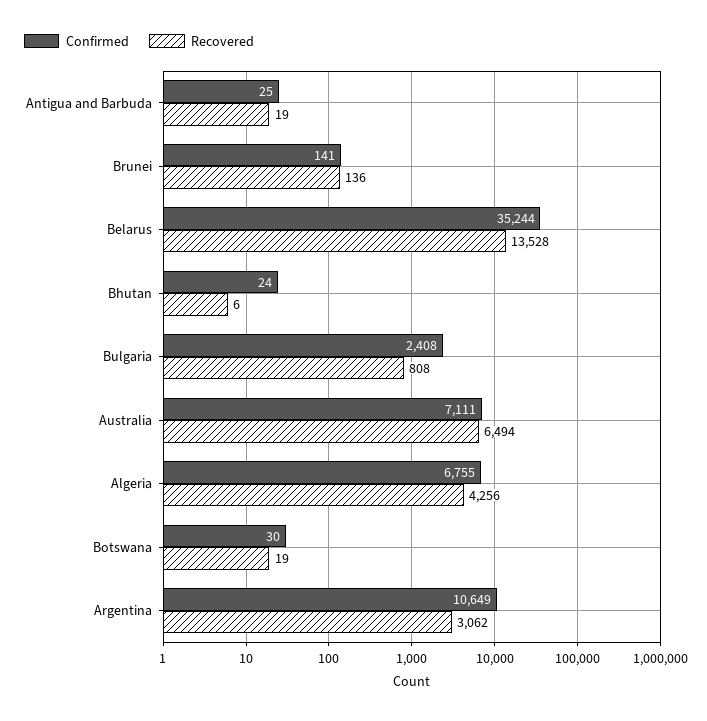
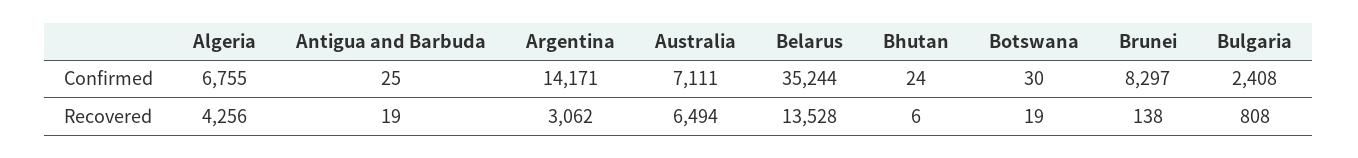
Confirmed, Brunei: 141 -> 8297
Recovered, Brunei: 136 -> 138
Confirmed, Argentina: 10649 -> 14171

